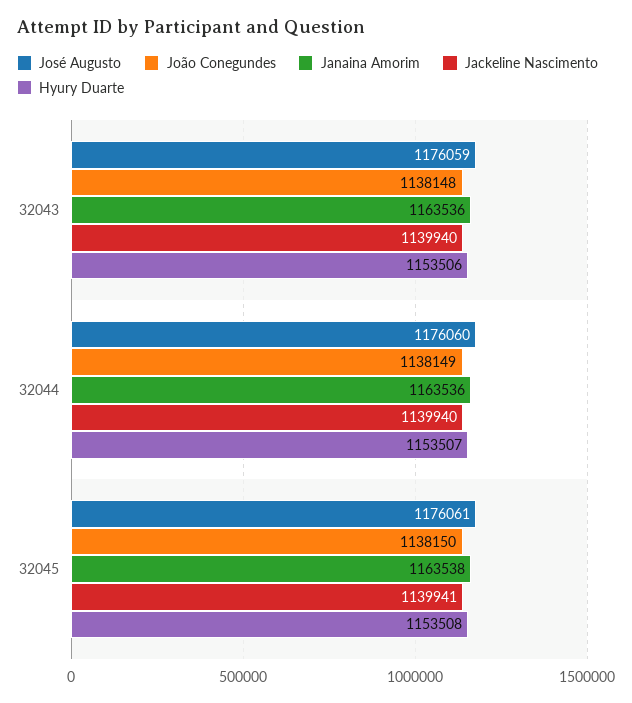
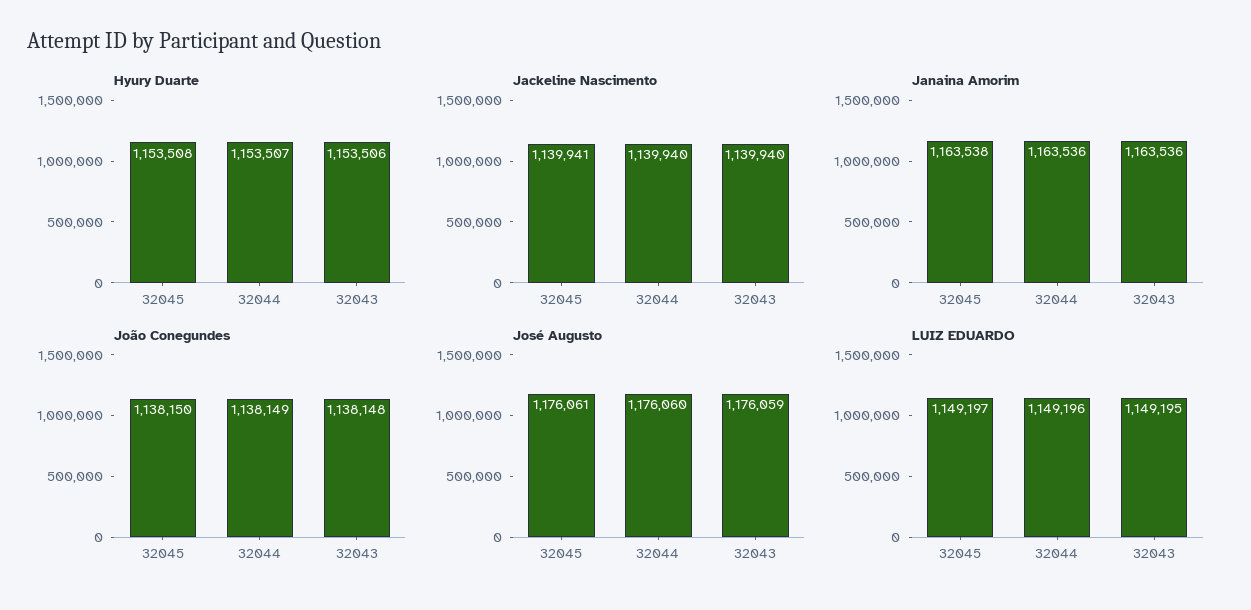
LUIZ EDUARDO, 32045: none -> 1149197
LUIZ EDUARDO, 32044: none -> 1149196
LUIZ EDUARDO, 32043: none -> 1149195

